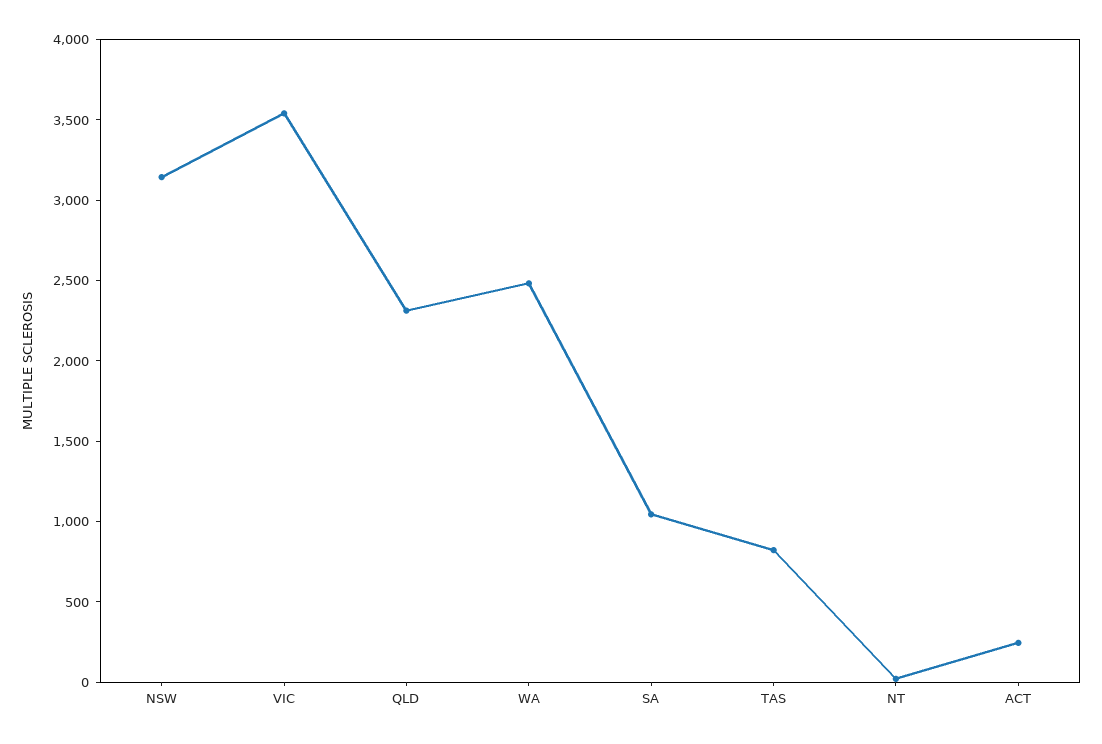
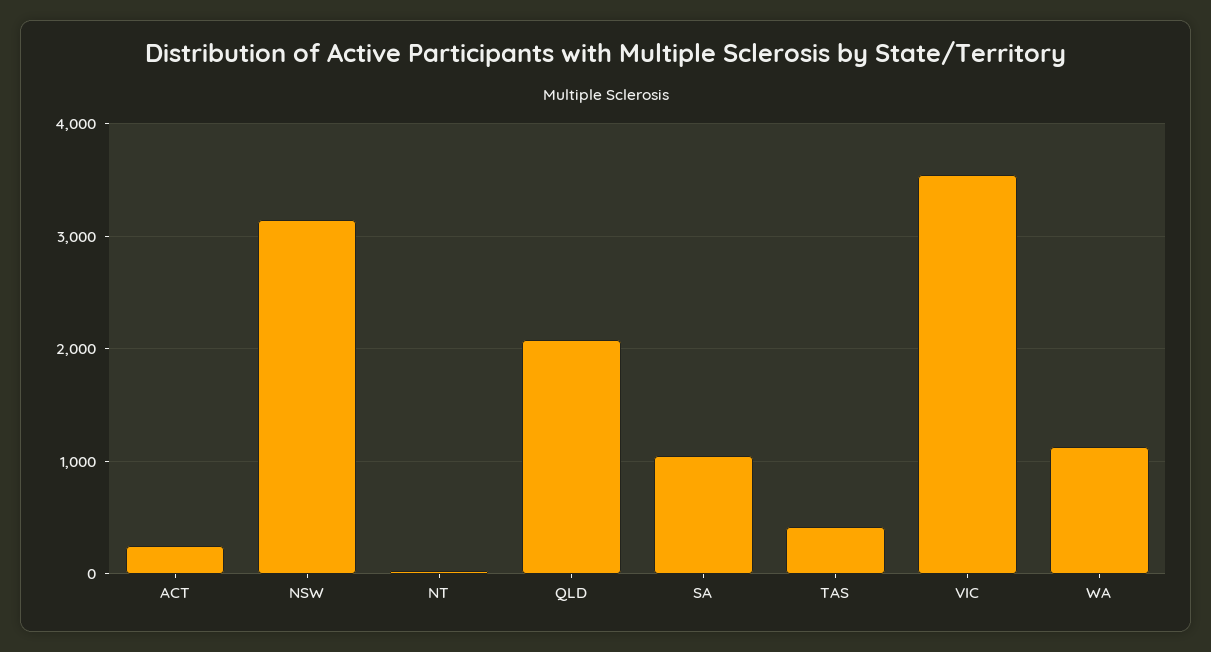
QLD: 2300 -> 2100
WA: 2500 -> 1100
TAS: 800 -> 400

